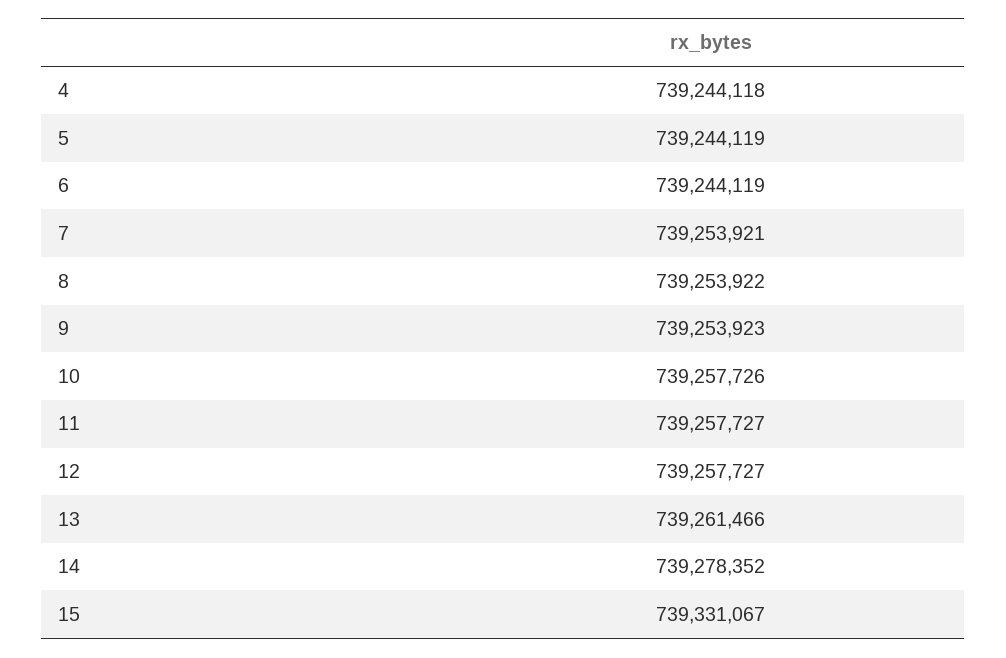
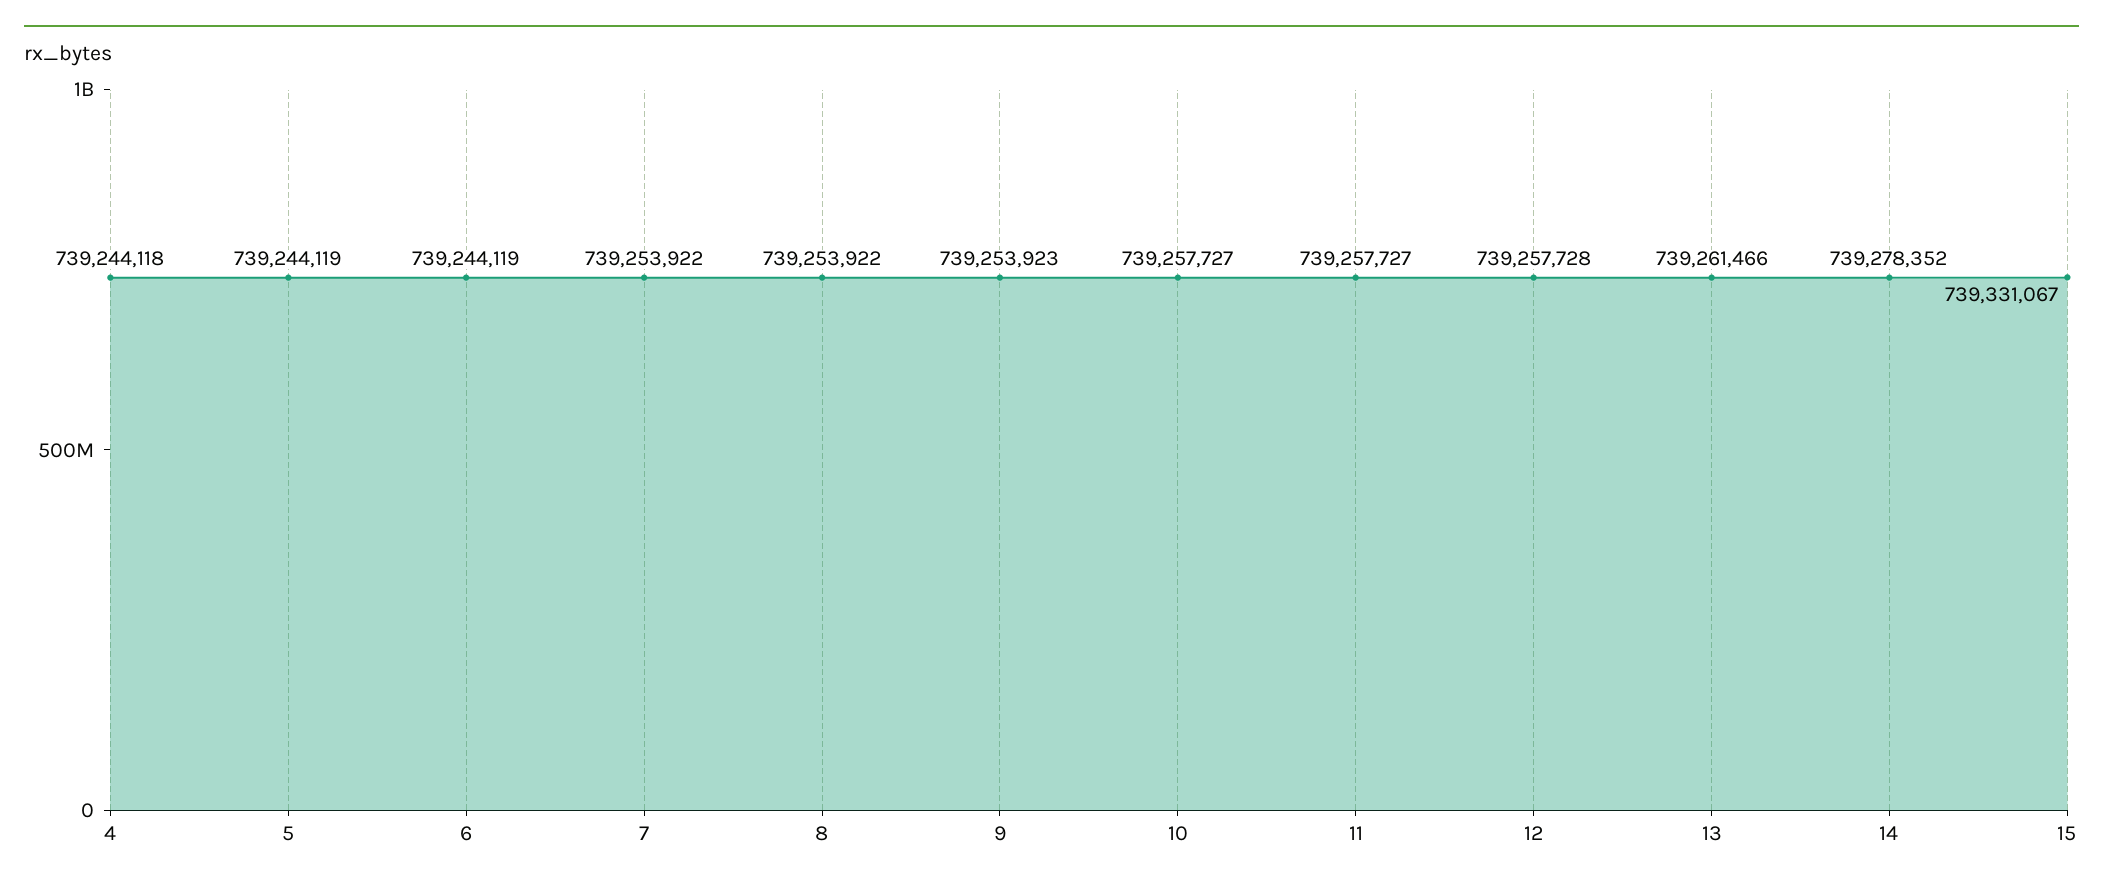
7: 739253921 -> 739253922
10: 739257726 -> 739257727
12: 739257727 -> 739257728

